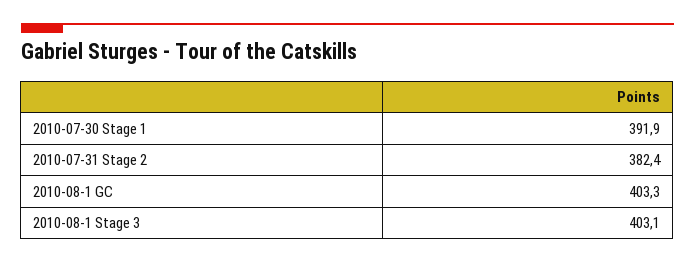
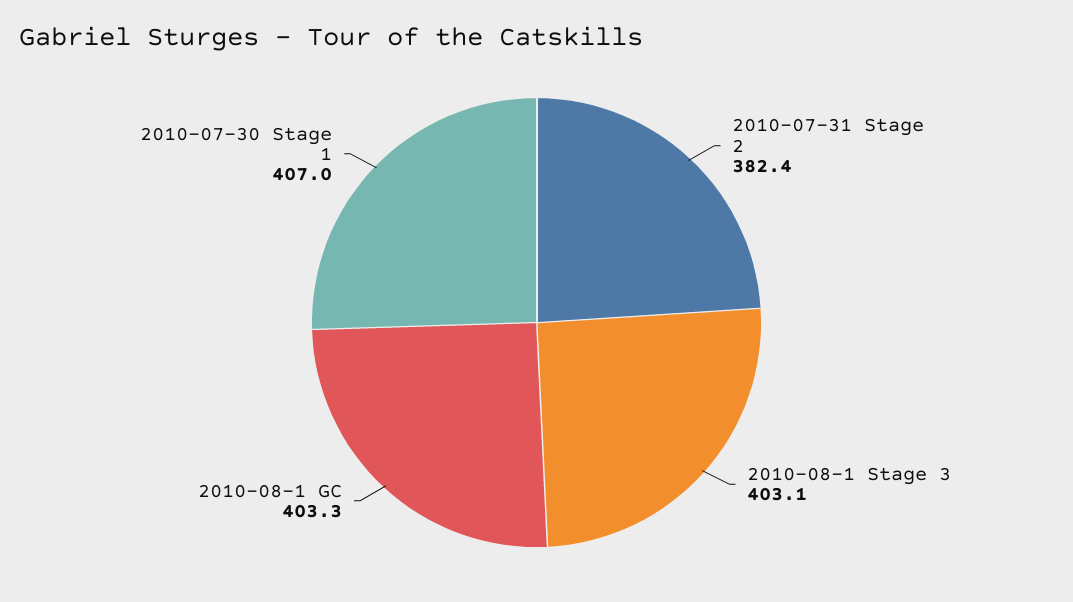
2010-07-30 Stage 1: 391.9 -> 407

